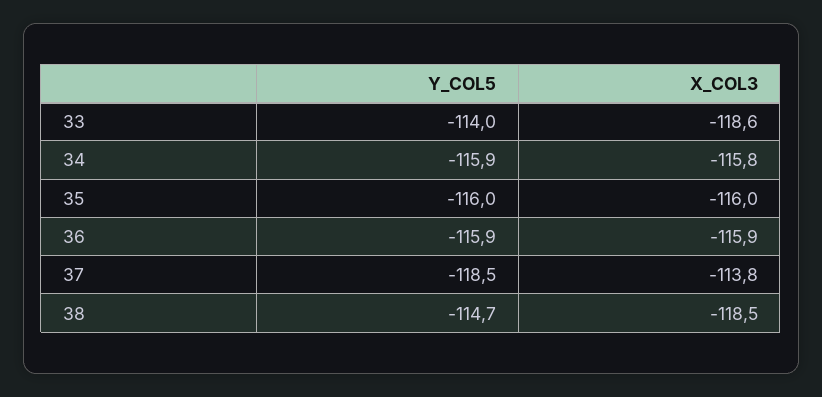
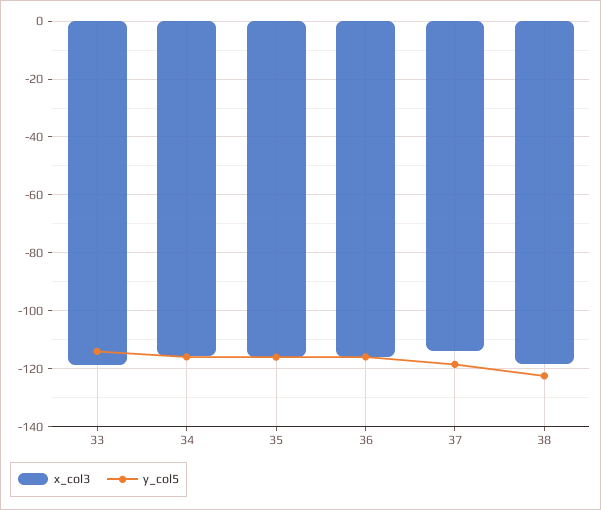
Y_COL5, 38: -114.7 -> -122.5

